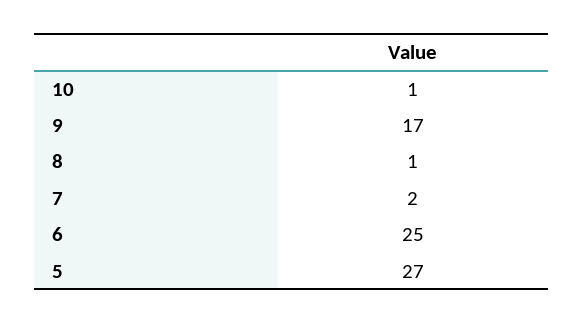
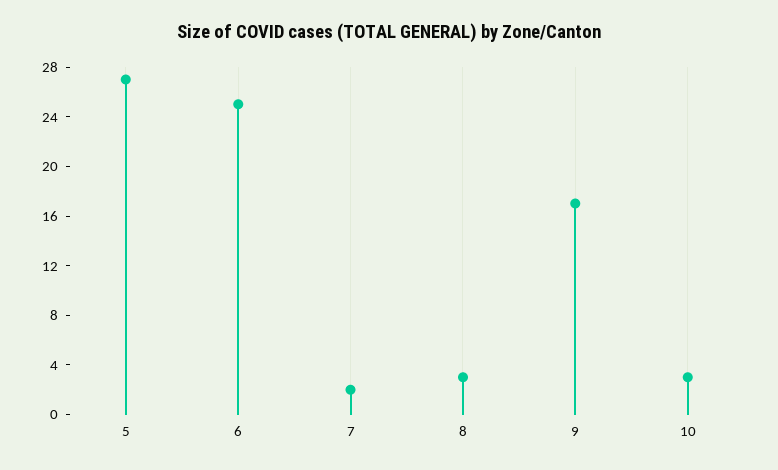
10: 1 -> 3
8: 1 -> 3

